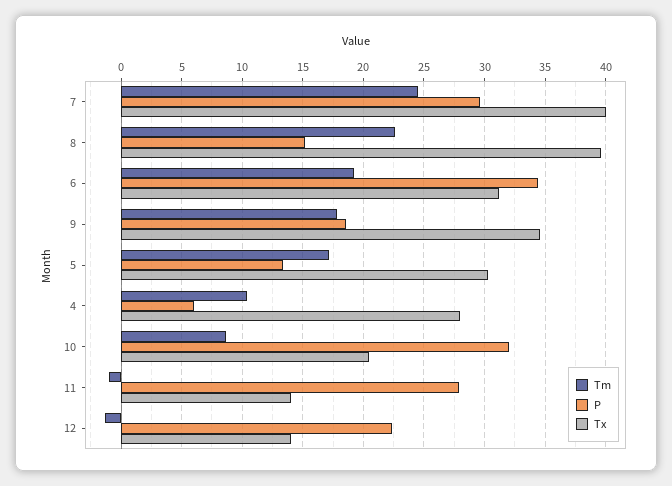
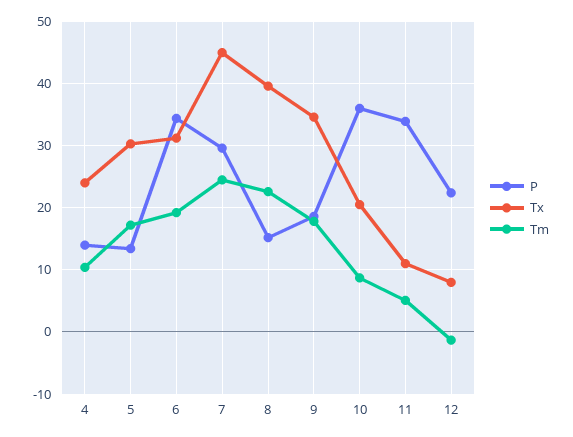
Tx, 7: 40 -> 45
P, 4: 6 -> 14
Tx, 4: 28 -> 24
P, 10: 32 -> 36
Tm, 11: -1 -> 5
P, 11: 28 -> 34
Tx, 11: 14 -> 11
Tx, 12: 14 -> 8

